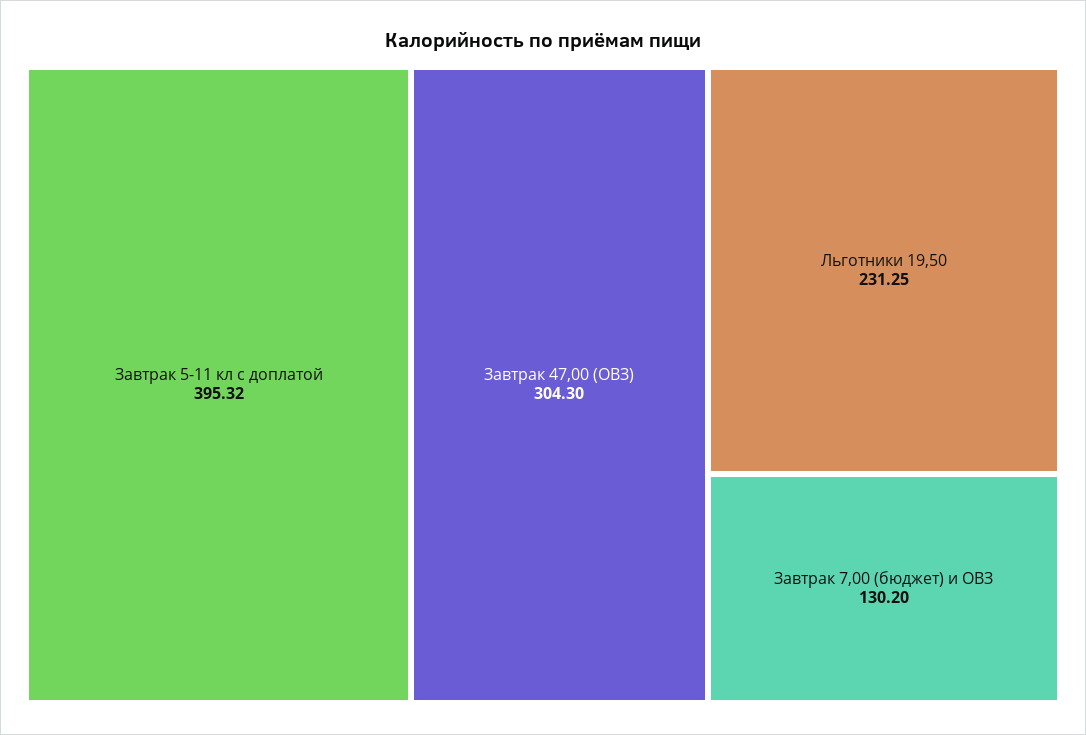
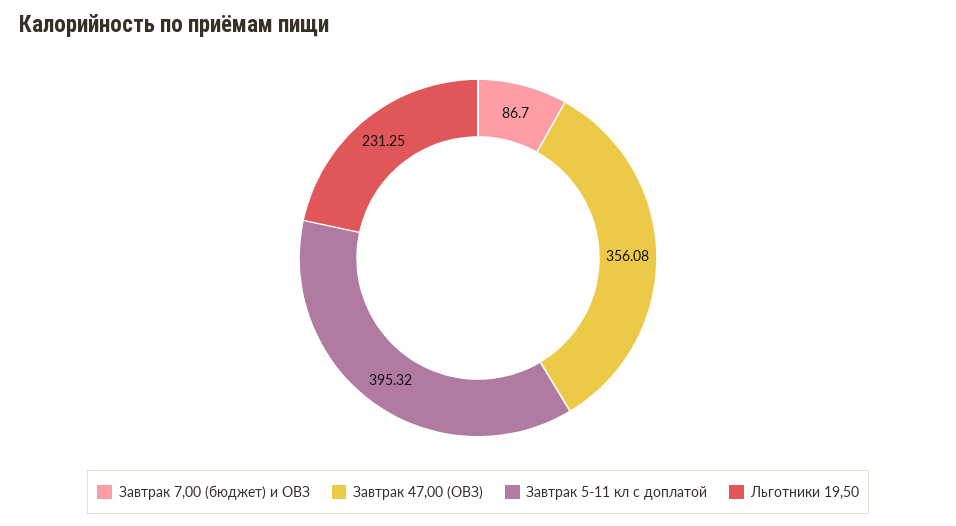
Завтрак 47,00 (ОВЗ): 304.3 -> 356.08
Завтрак 7,00 (бюджет) и ОВЗ: 130.2 -> 86.7

